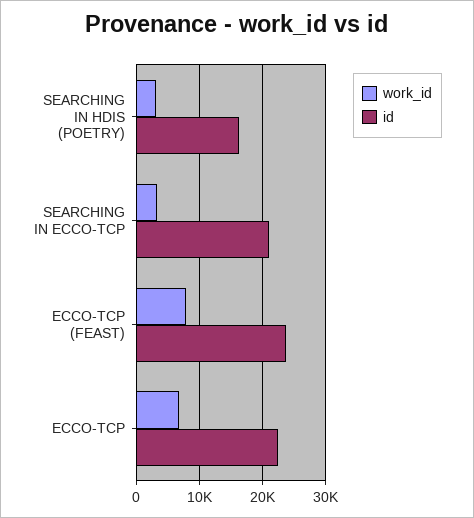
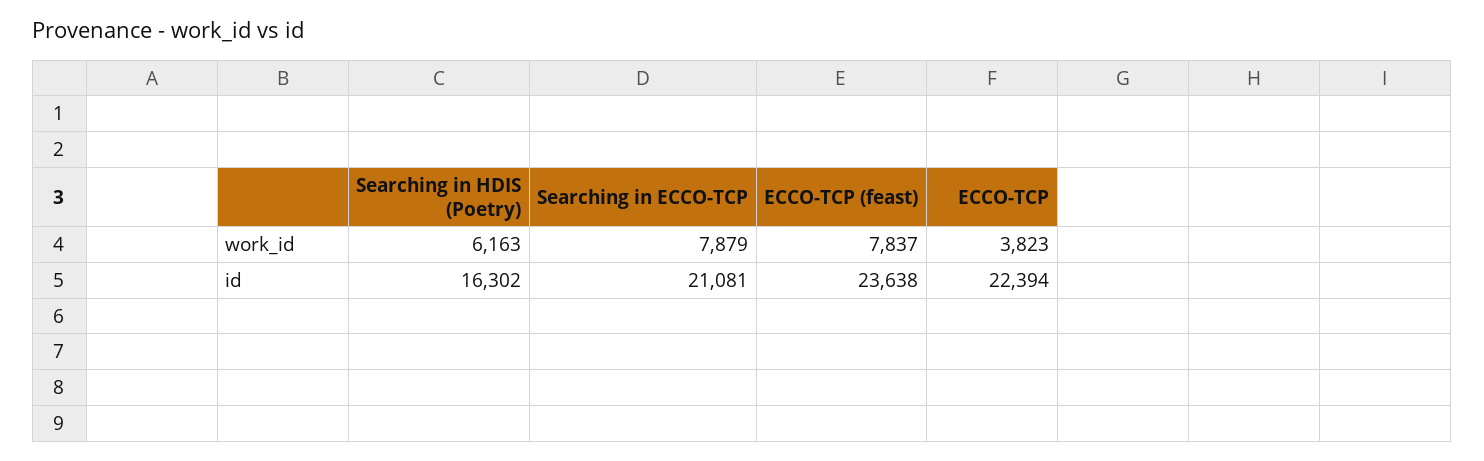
work_id, SEARCHING IN HDIS (POETRY): 3000 -> 6163
work_id, SEARCHING IN ECCO-TCP: 3000 -> 7879
work_id, ECCO-TCP: 7000 -> 3823

